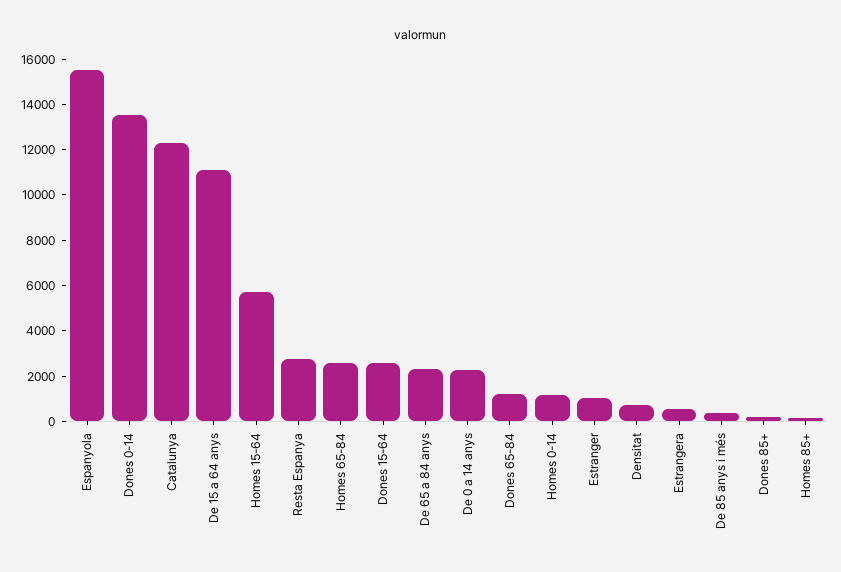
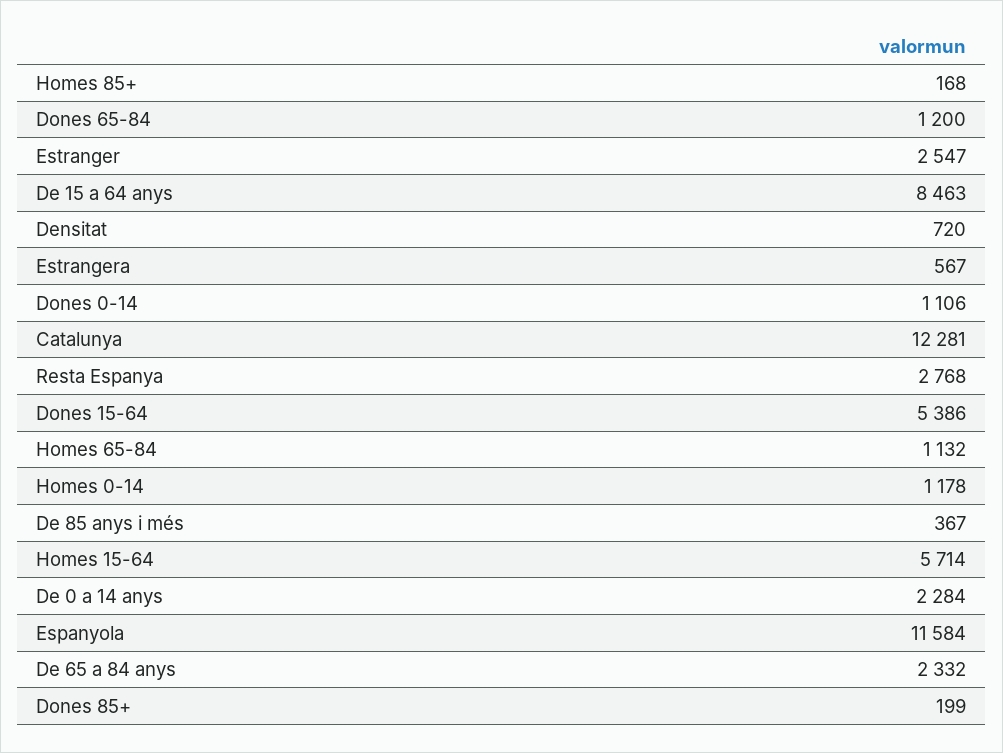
Espanyola: 15500 -> 11584
Dones 0-14: 13500 -> 1106
De 15 a 64 anys: 11000 -> 8463
Homes 65-84: 2500 -> 1132
Dones 15-64: 2500 -> 5386
Estranger: 1000 -> 2547

